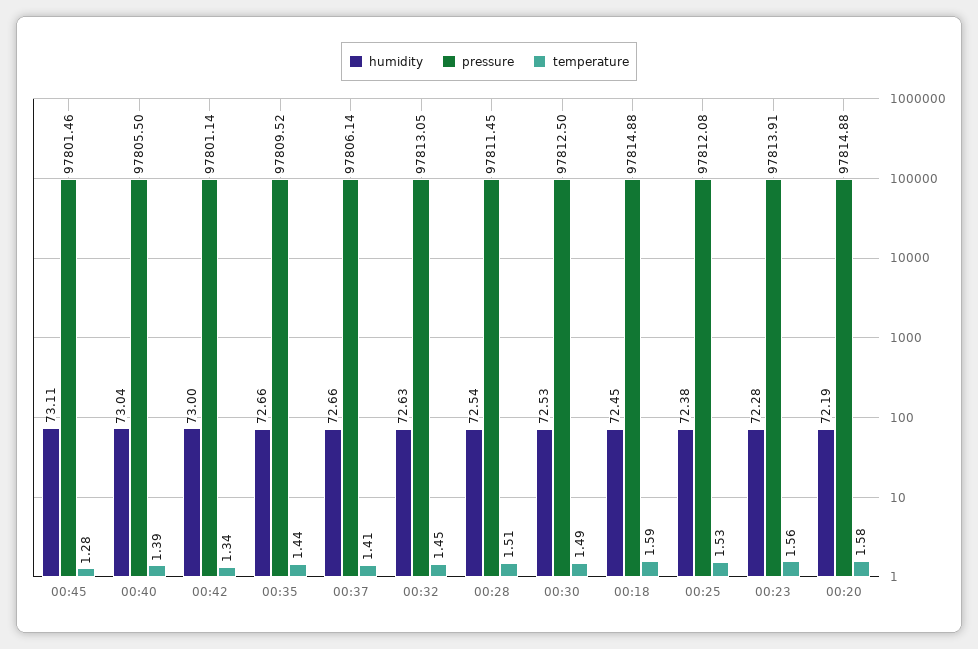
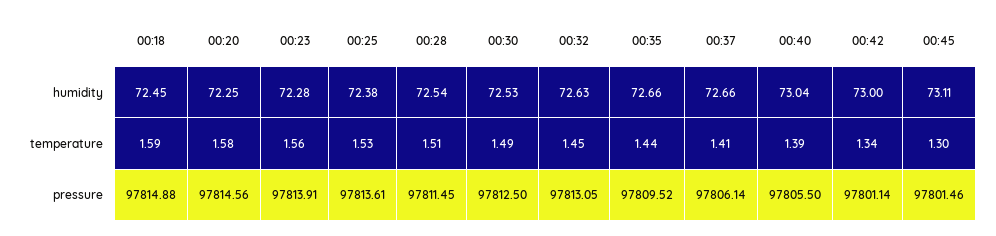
temperature, 00:45: 1.28 -> 1.3
pressure, 00:25: 97812.08 -> 97813.61
humidity, 00:20: 72.19 -> 72.25
pressure, 00:20: 97814.88 -> 97814.56

